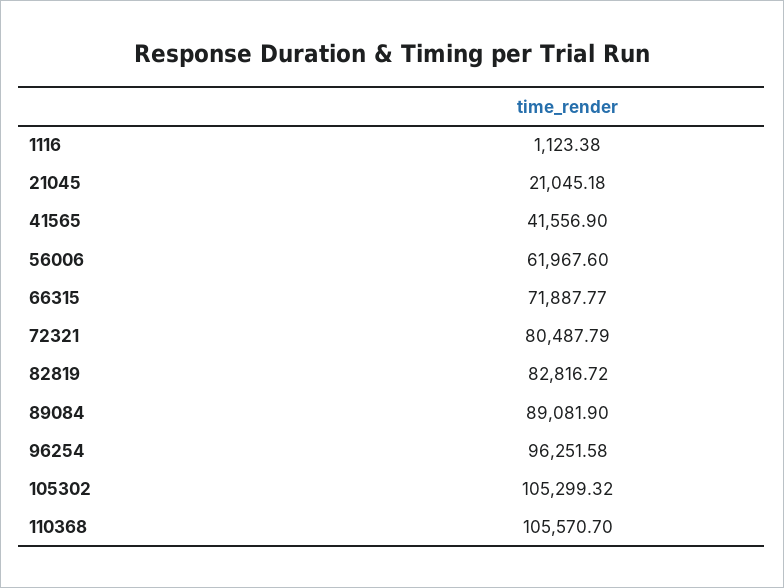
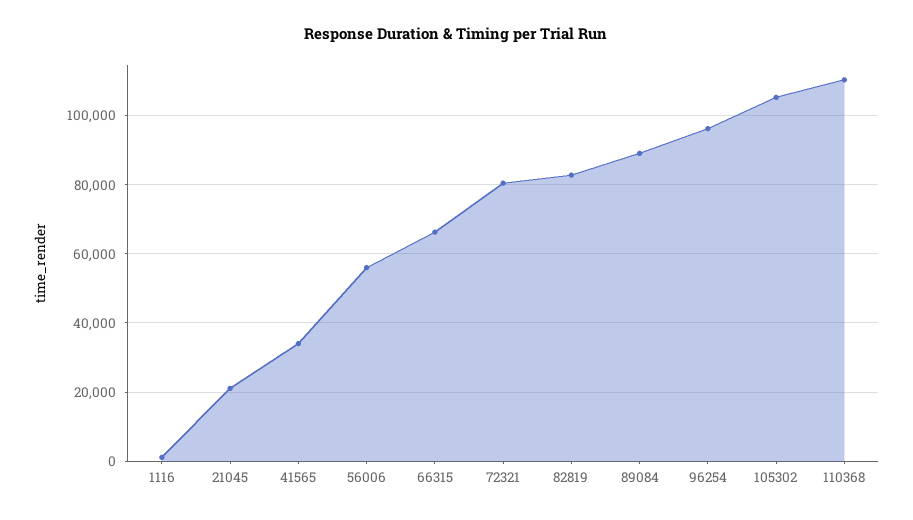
41565: 41556.9 -> 34000
56006: 61967.6 -> 56000
66315: 71887.77 -> 66000
110368: 105570.7 -> 110000

